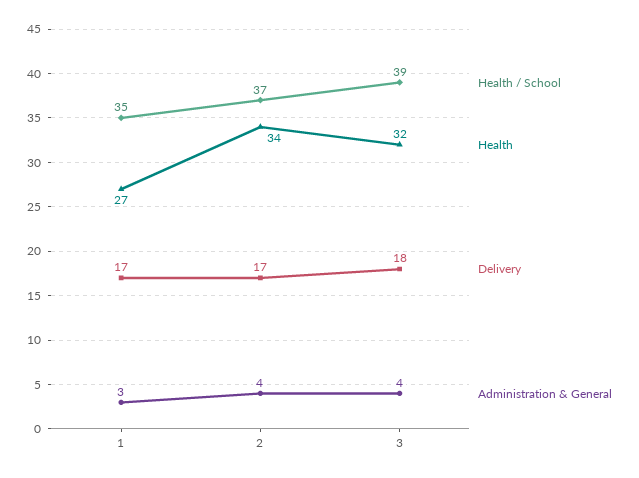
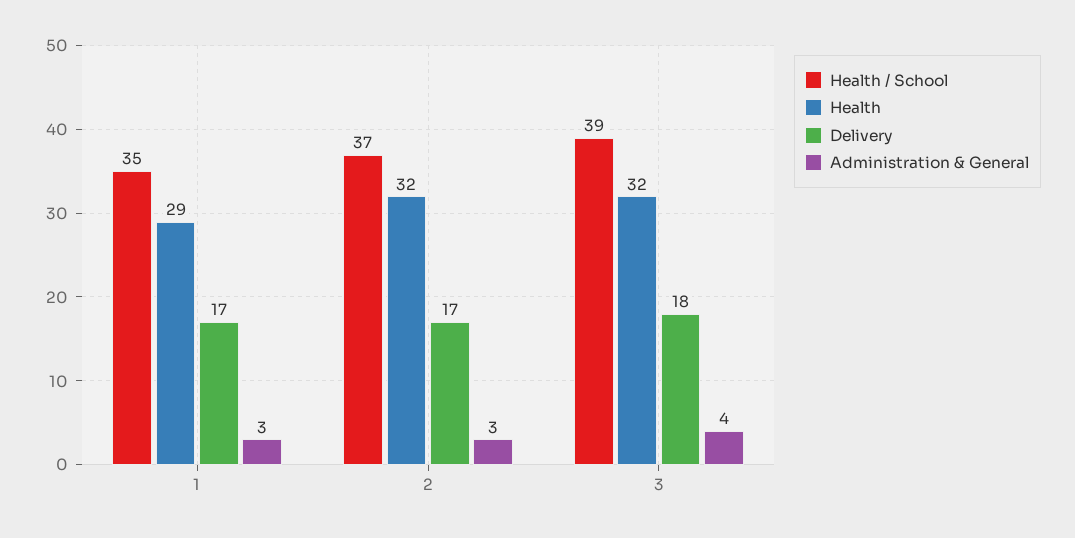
Health, 1: 27 -> 29
Health, 2: 34 -> 32
Administration & General, 2: 4 -> 3

